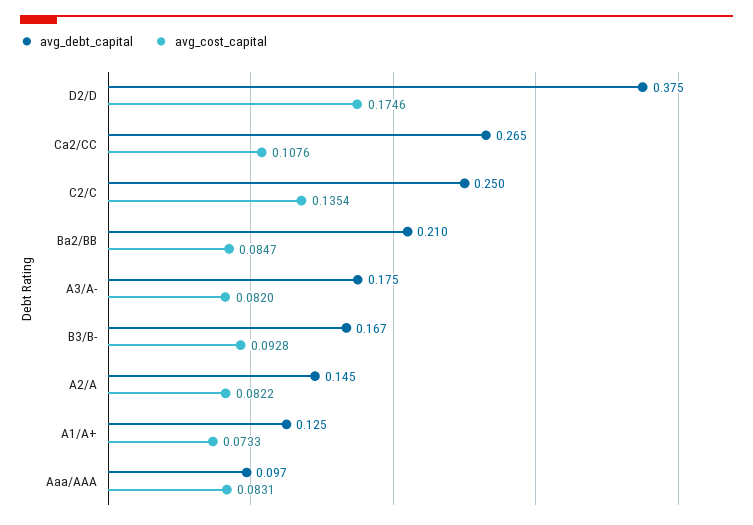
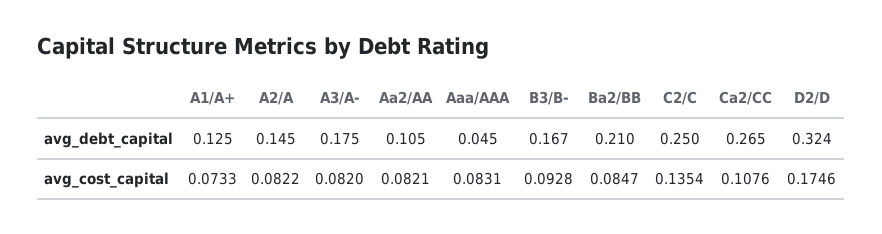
avg_debt_capital, D2/D: 0.375 -> 0.324
avg_debt_capital, Aaa/AAA: 0.097 -> 0.045
avg_debt_capital, Aa2/AA: none -> 0.105
avg_cost_capital, Aa2/AA: none -> 0.0821

